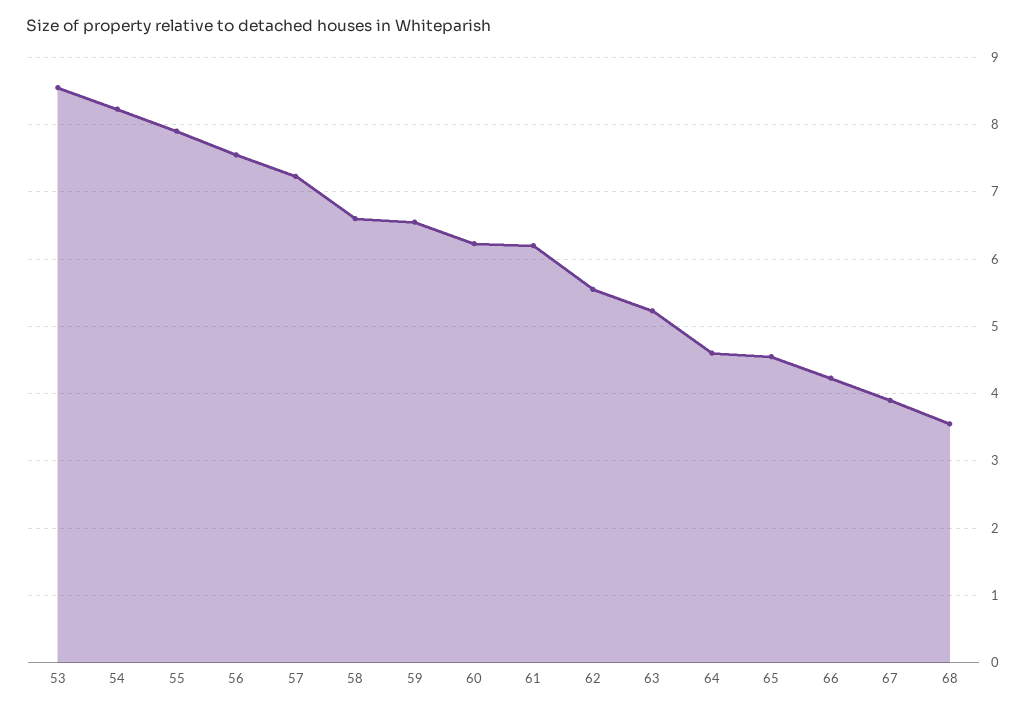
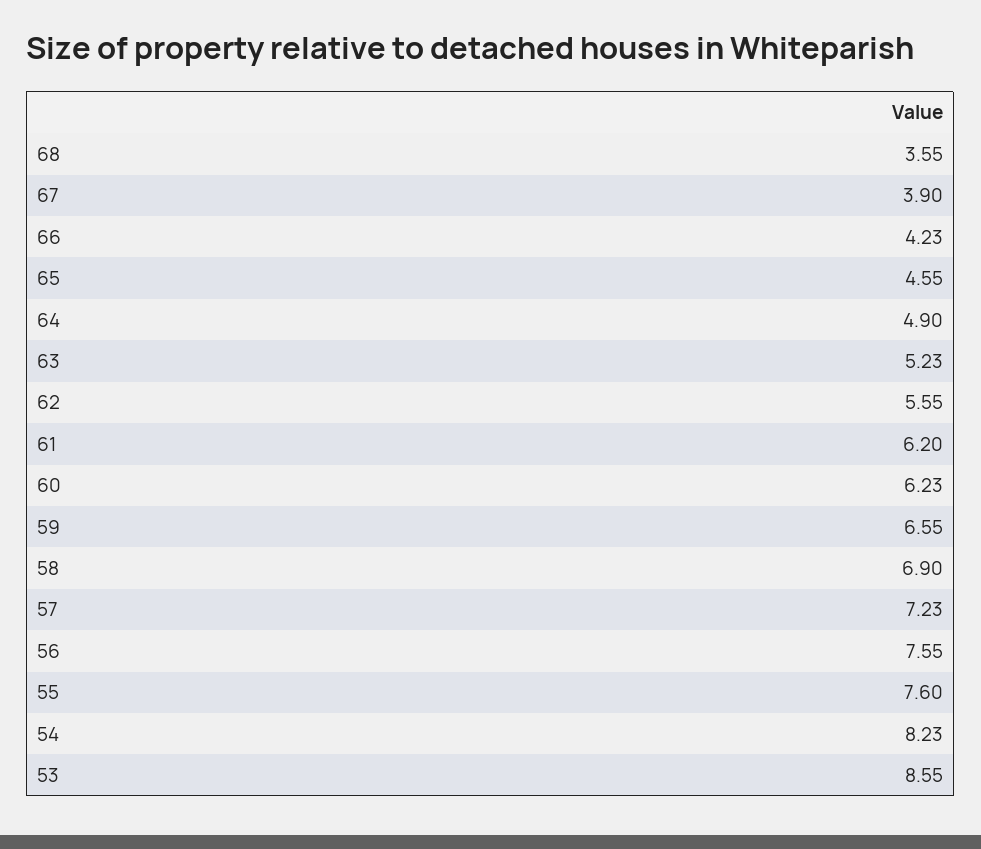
55: 7.9 -> 7.6
58: 6.6 -> 6.9
64: 4.6 -> 4.9

